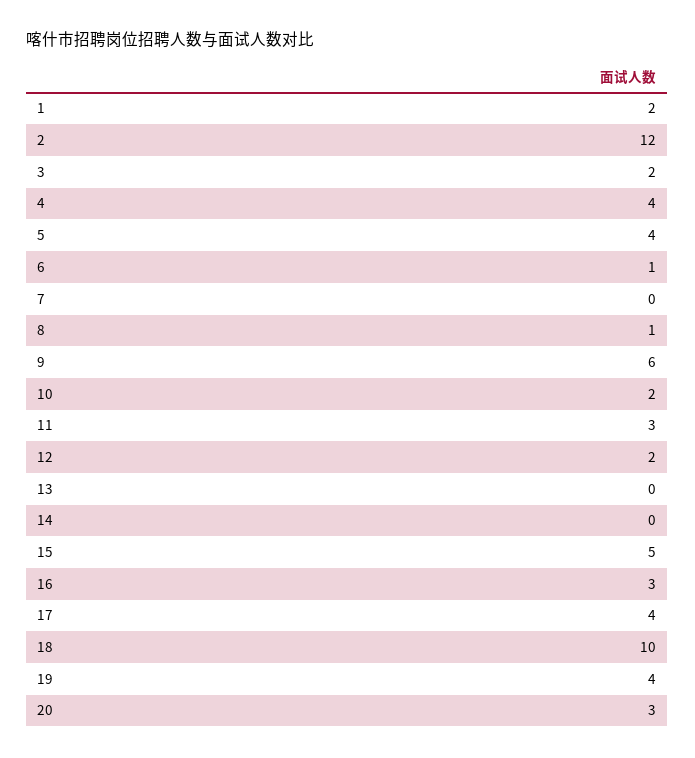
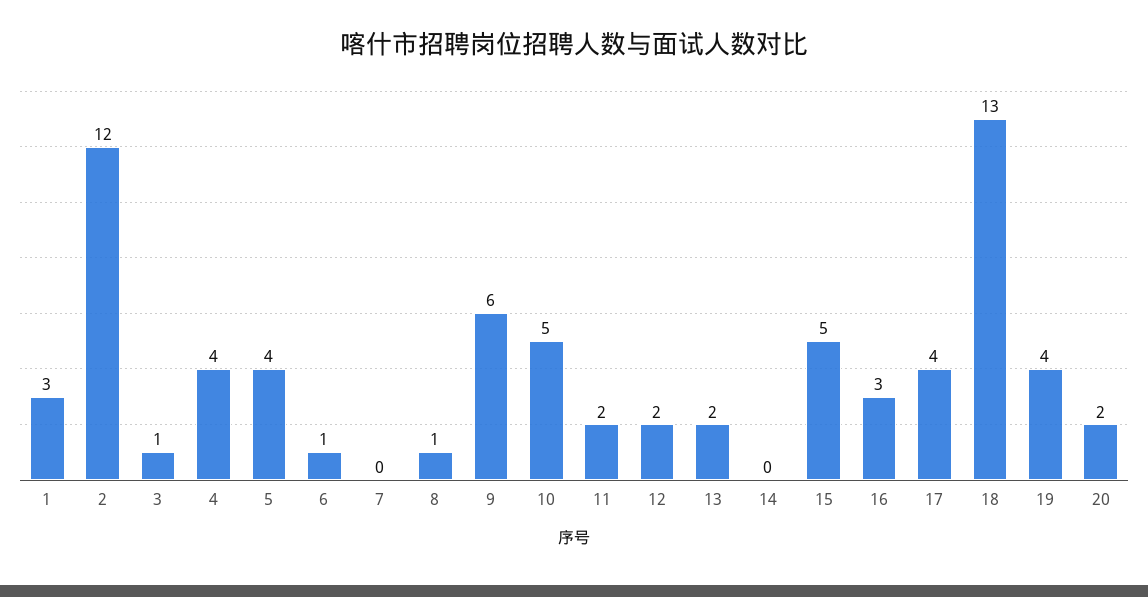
1: 2 -> 3
3: 2 -> 1
10: 2 -> 5
11: 3 -> 2
13: 0 -> 2
18: 10 -> 13
20: 3 -> 2

